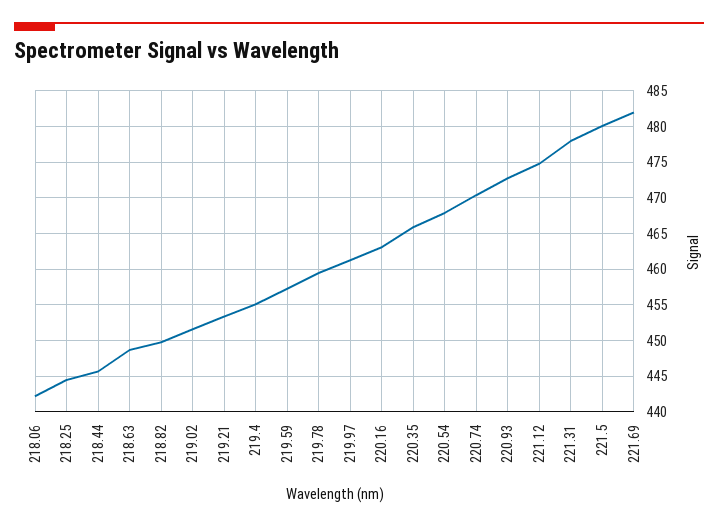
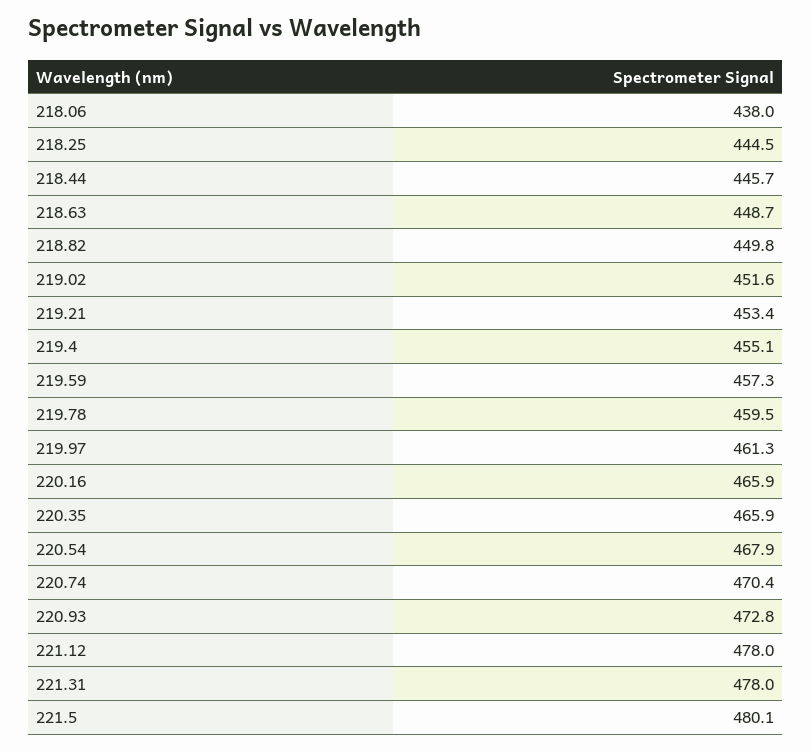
218.06: 442 -> 438
220.16: 463 -> 465.9
221.12: 475 -> 478
221.69: 482 -> none

